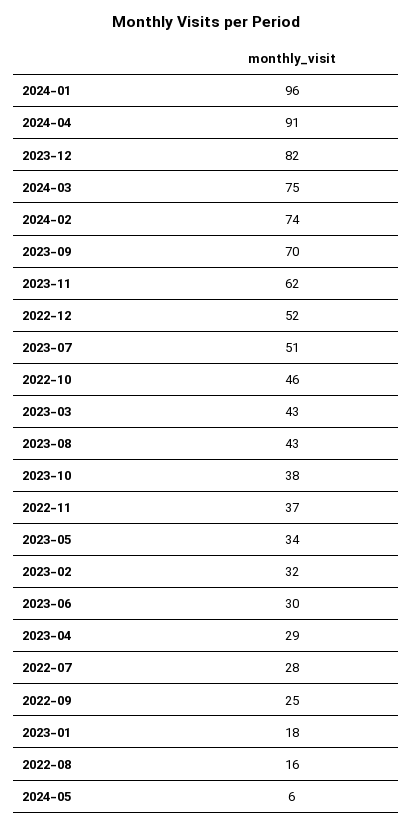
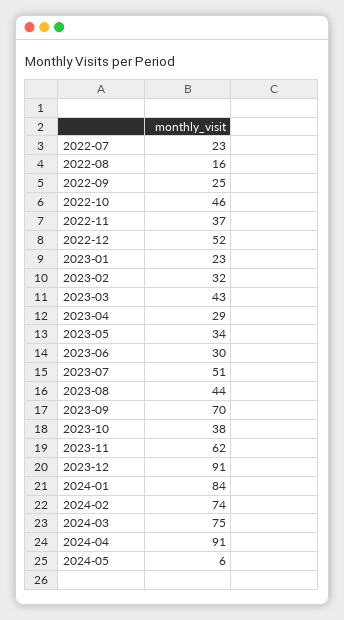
2024-01: 96 -> 84
2023-12: 82 -> 91
2023-08: 43 -> 44
2022-07: 28 -> 23
2023-01: 18 -> 23

